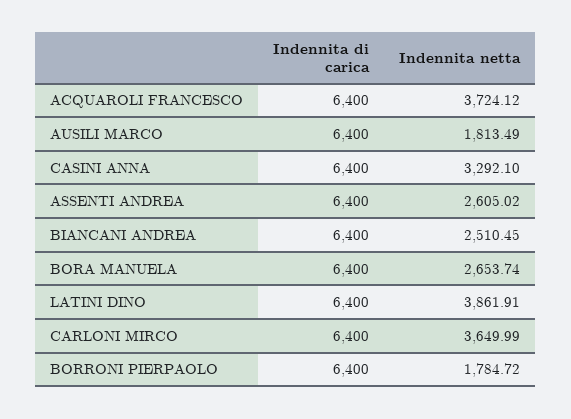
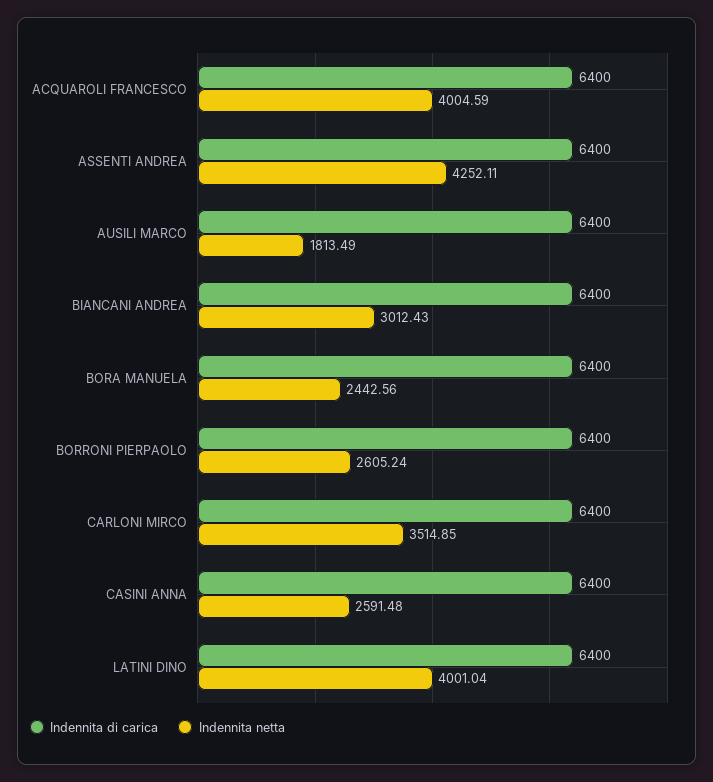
Indennita netta, ACQUAROLI FRANCESCO: 3724.12 -> 4004.59
Indennita netta, CASINI ANNA: 3292.1 -> 2591.48
Indennita netta, ASSENTI ANDREA: 2605.02 -> 4252.11
Indennita netta, BIANCANI ANDREA: 2510.45 -> 3012.43
Indennita netta, BORA MANUELA: 2653.74 -> 2442.56
Indennita netta, LATINI DINO: 3861.91 -> 4001.04
Indennita netta, CARLONI MIRCO: 3649.99 -> 3514.85
Indennita netta, BORRONI PIERPAOLO: 1784.72 -> 2605.24

